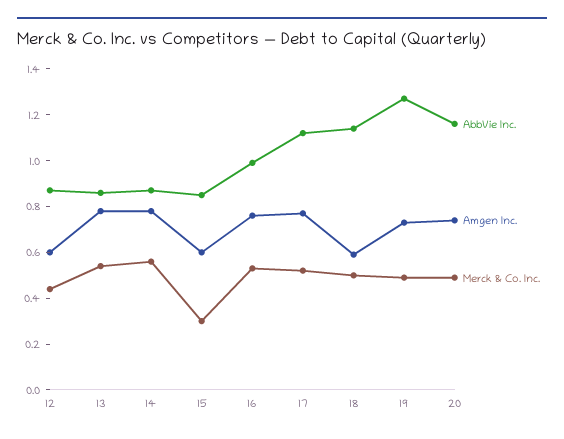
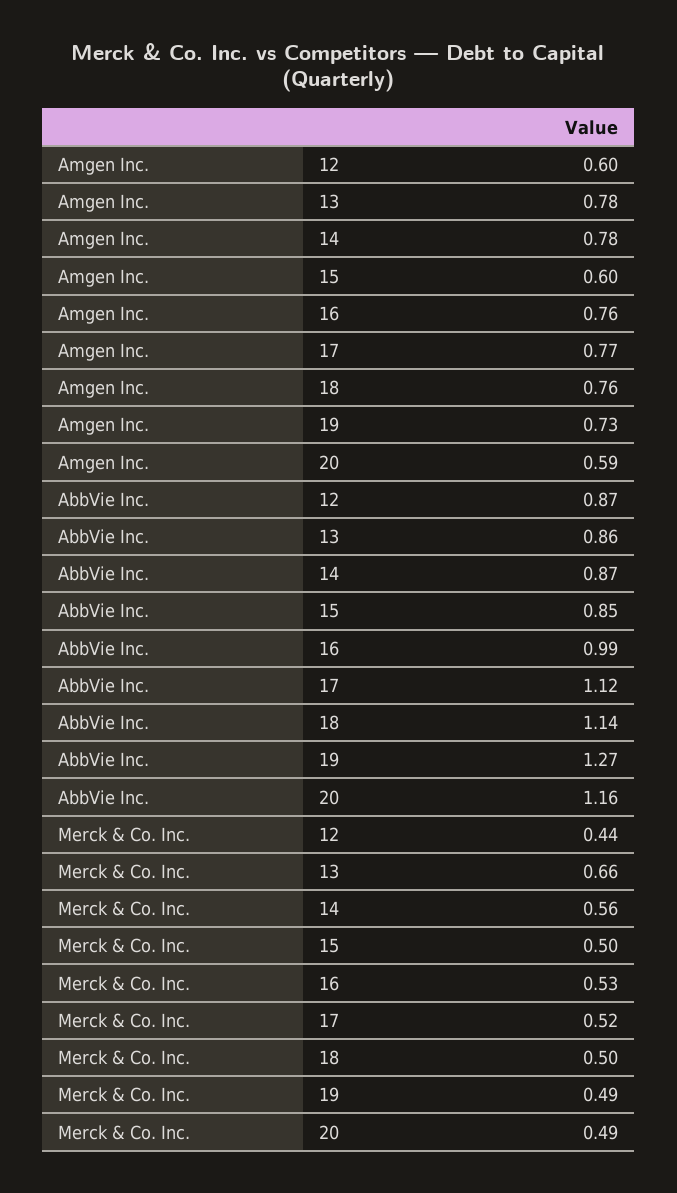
Merck & Co. Inc., 13: 0.55 -> 0.66
Merck & Co. Inc., 15: 0.3 -> 0.5
Amgen Inc., 18: 0.6 -> 0.76
Amgen Inc., 20: 0.75 -> 0.59

